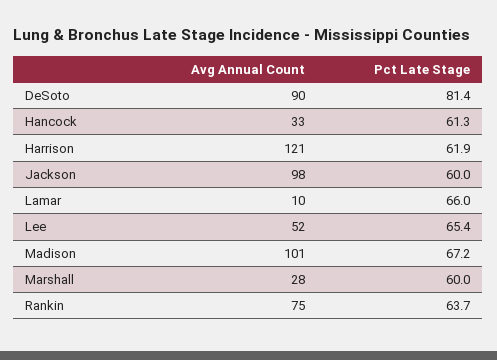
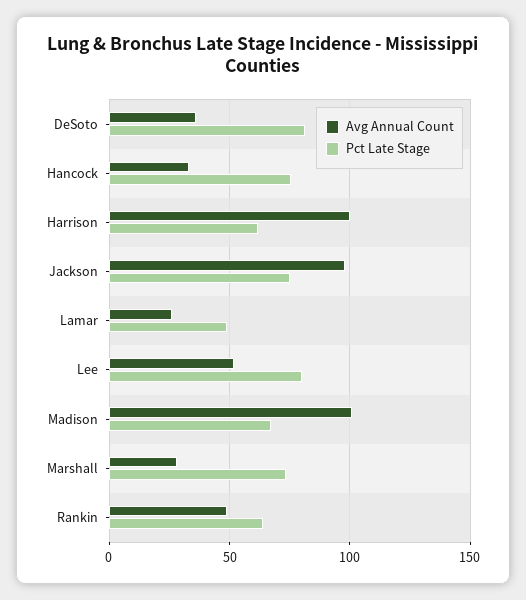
Avg Annual Count, DeSoto: 90 -> 35
Pct Late Stage, Hancock: 61.3 -> 75
Avg Annual Count, Harrison: 121 -> 100
Pct Late Stage, Jackson: 60 -> 75
Avg Annual Count, Lamar: 10 -> 25
Pct Late Stage, Lamar: 66 -> 50
Pct Late Stage, Lee: 65.4 -> 80
Pct Late Stage, Marshall: 60 -> 75
Avg Annual Count, Rankin: 75 -> 50

